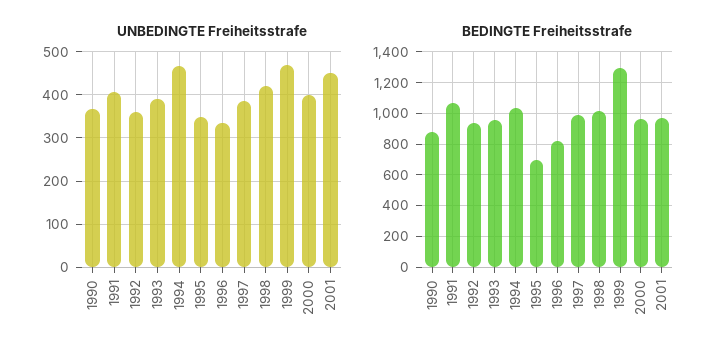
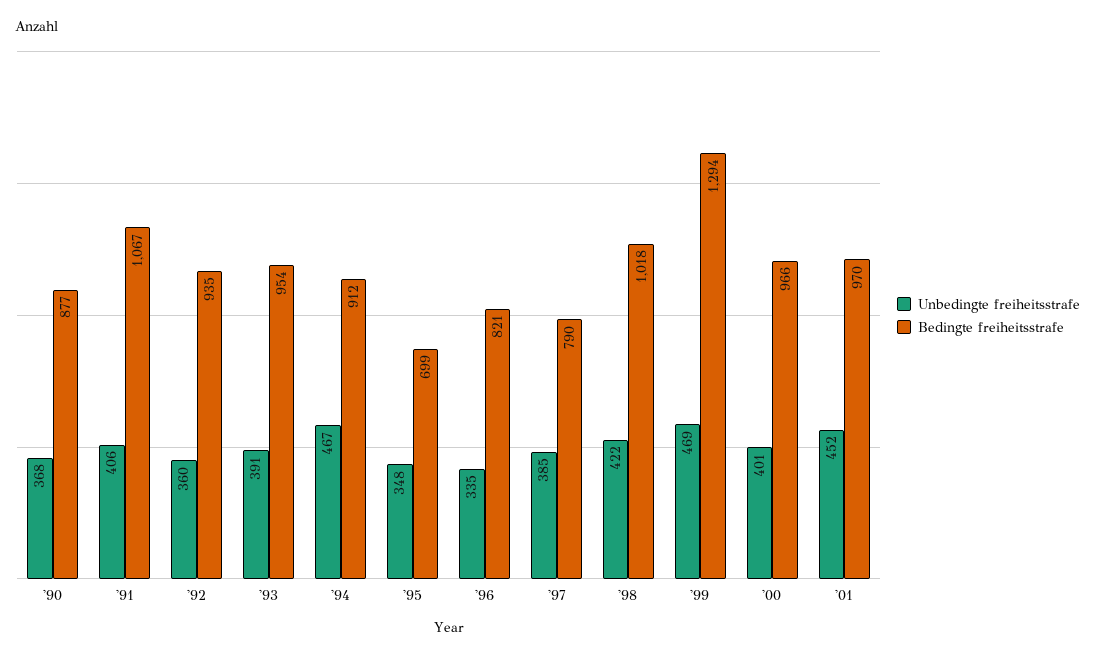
BEDINGTE Freiheitsstrafe, 1994: 1050 -> 912
BEDINGTE Freiheitsstrafe, 1997: 1000 -> 790

